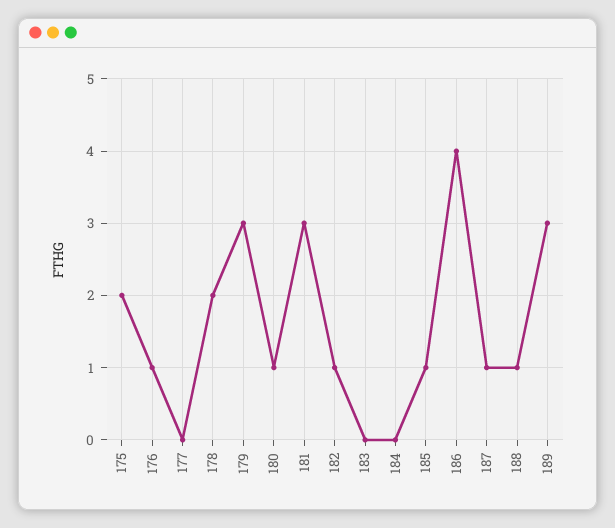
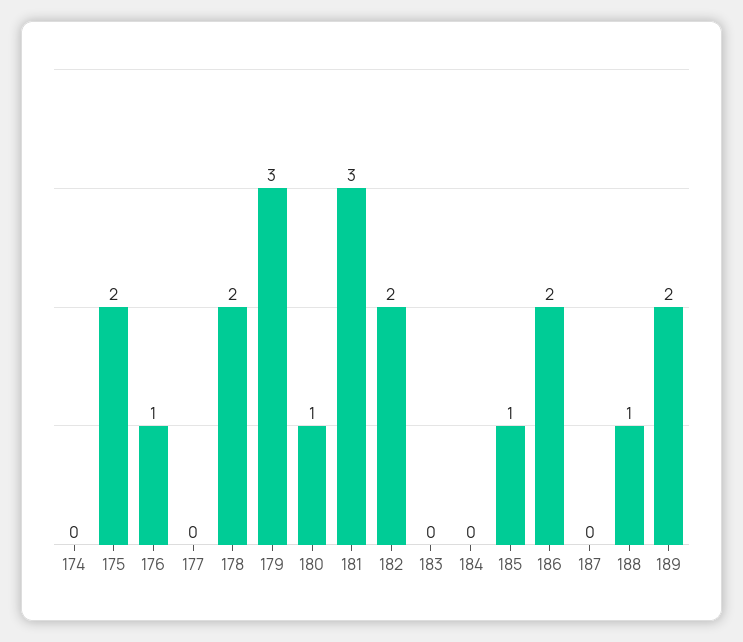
182: 1 -> 2
186: 4 -> 2
187: 1 -> 0
189: 3 -> 2
174: none -> 0

